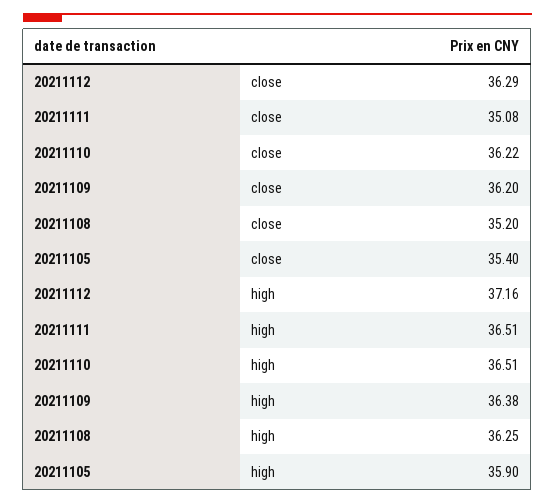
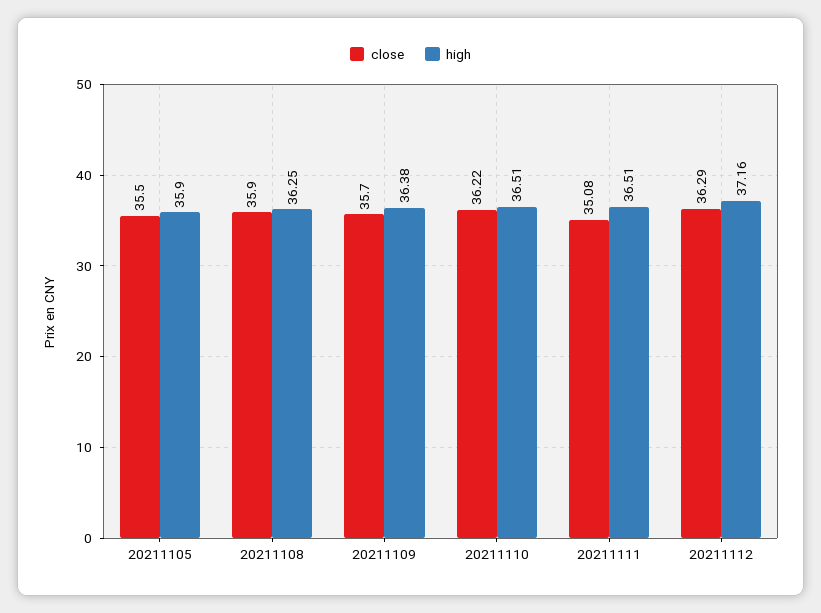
close, 20211109: 36.2 -> 35.7
close, 20211108: 35.2 -> 35.9
close, 20211105: 35.4 -> 35.5

